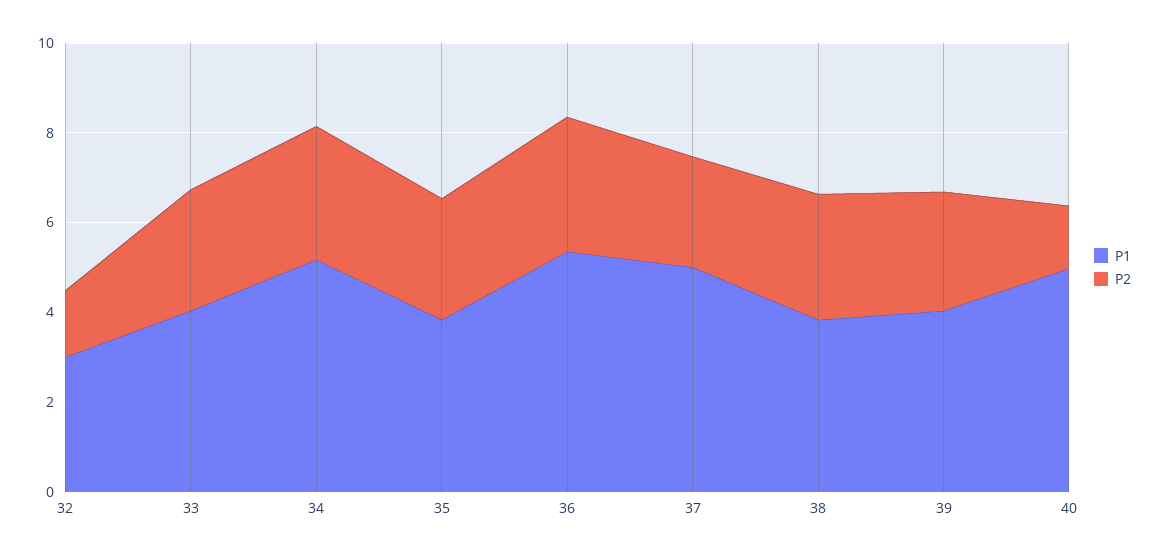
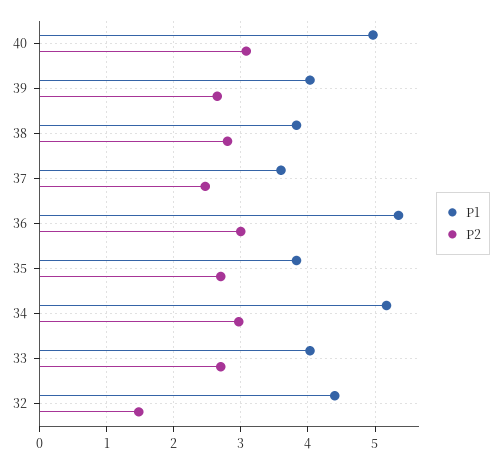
P1, 32: 3 -> 4.4
P1, 37: 5 -> 3.6
P2, 40: 1.5 -> 3.1

